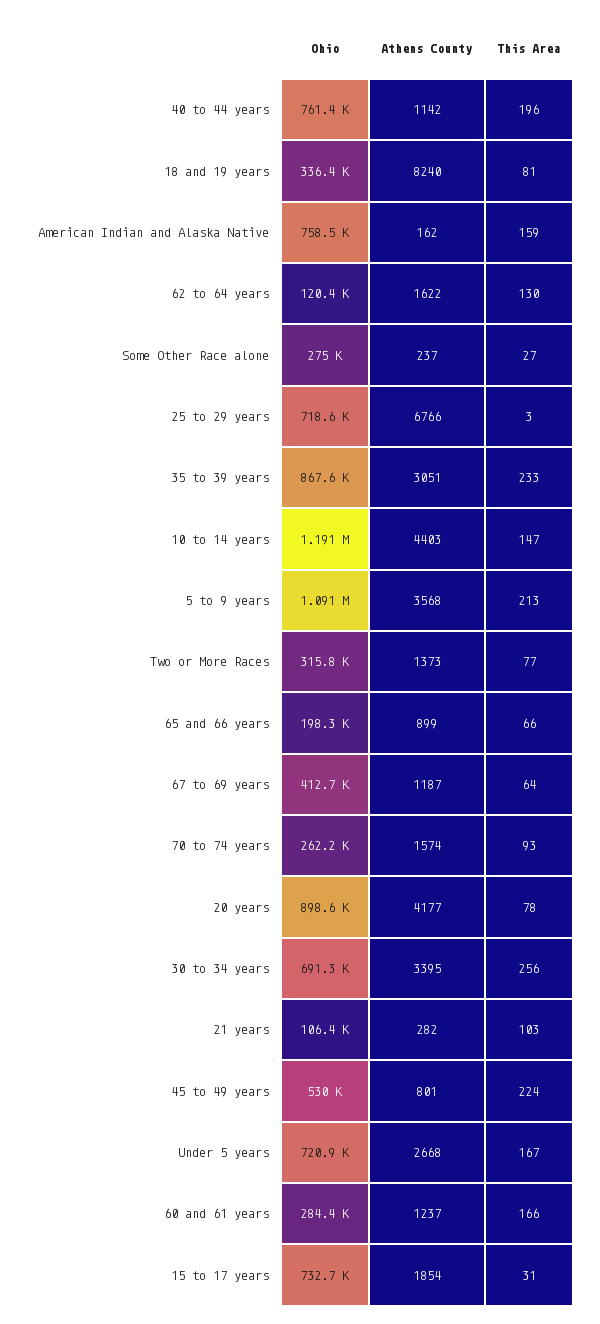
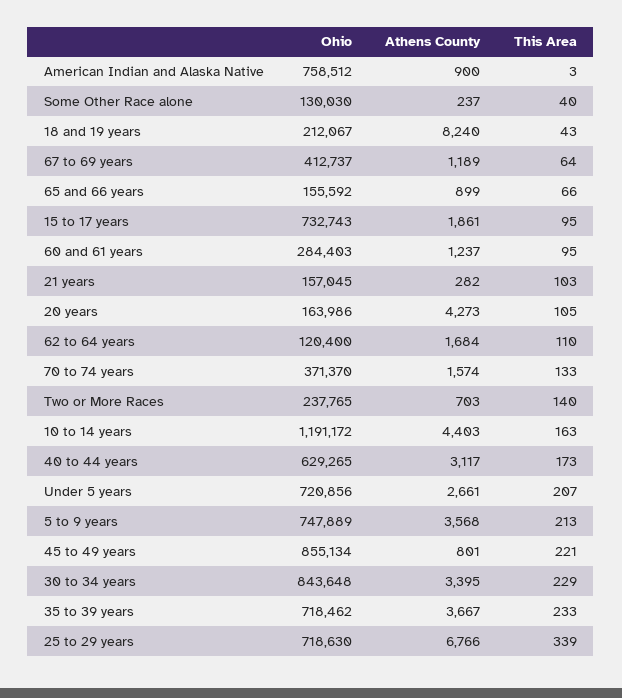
Ohio, 40 to 44 years: 761400 -> 629265
Athens County, 40 to 44 years: 1142 -> 3117
This Area, 40 to 44 years: 196 -> 173
Ohio, 18 and 19 years: 336400 -> 212067
This Area, 18 and 19 years: 81 -> 43
Athens County, American Indian and Alaska Native: 162 -> 900
This Area, American Indian and Alaska Native: 159 -> 3
Athens County, 62 to 64 years: 1622 -> 1684
This Area, 62 to 64 years: 130 -> 110
Ohio, Some Other Race alone: 275000 -> 130030
This Area, Some Other Race alone: 27 -> 40
This Area, 25 to 29 years: 3 -> 339
Ohio, 35 to 39 years: 867600 -> 718462
Athens County, 35 to 39 years: 3051 -> 3667
This Area, 10 to 14 years: 147 -> 163
Ohio, 5 to 9 years: 1091000 -> 747889
Ohio, Two or More Races: 315800 -> 237765
Athens County, Two or More Races: 1373 -> 703
This Area, Two or More Races: 77 -> 140
Ohio, 65 and 66 years: 198300 -> 155592
Athens County, 67 to 69 years: 1187 -> 1189
Ohio, 70 to 74 years: 262200 -> 371370
This Area, 70 to 74 years: 93 -> 133
Ohio, 20 years: 898600 -> 163986
Athens County, 20 years: 4177 -> 4273
This Area, 20 years: 78 -> 105
Ohio, 30 to 34 years: 691300 -> 843648
This Area, 30 to 34 years: 256 -> 229
Ohio, 21 years: 106400 -> 157045
Ohio, 45 to 49 years: 530000 -> 855134
This Area, 45 to 49 years: 224 -> 221
Athens County, Under 5 years: 2668 -> 2661
This Area, Under 5 years: 167 -> 207
This Area, 60 and 61 years: 166 -> 95
Athens County, 15 to 17 years: 1854 -> 1861
This Area, 15 to 17 years: 31 -> 95

